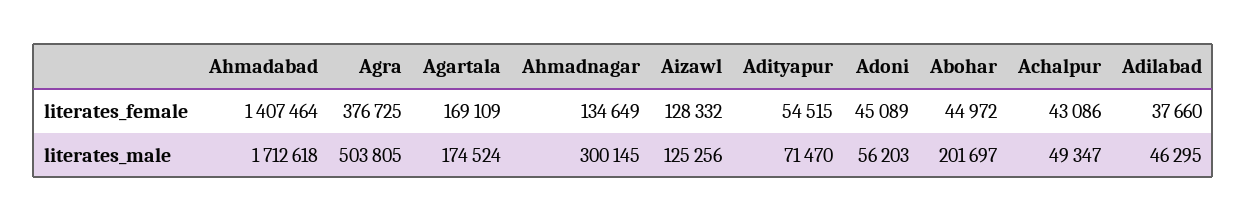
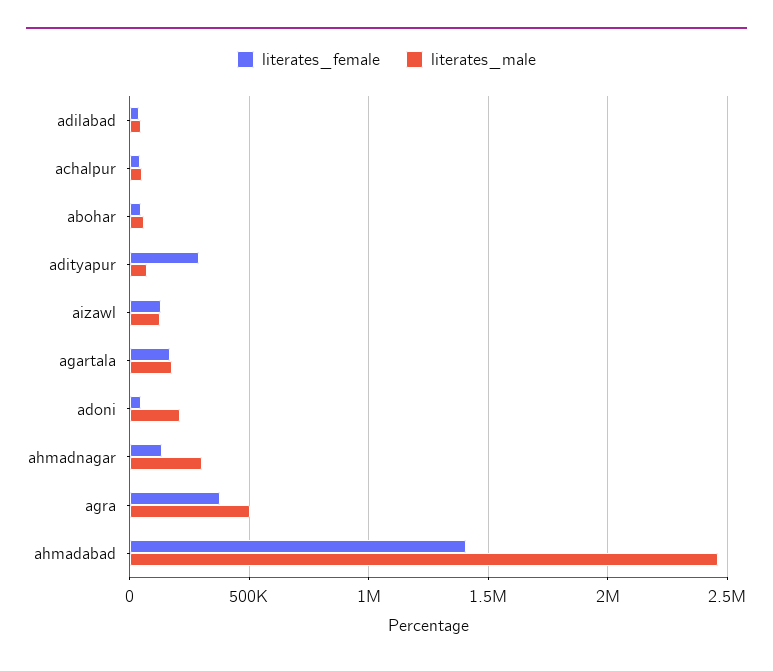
literates_female, Adityapur: 54515 -> 300000
literates_male, Ahmadabad: 1712618 -> 2450000
literates_male, Adoni: 56203 -> 200000
literates_male, Abohar: 201697 -> 50000

